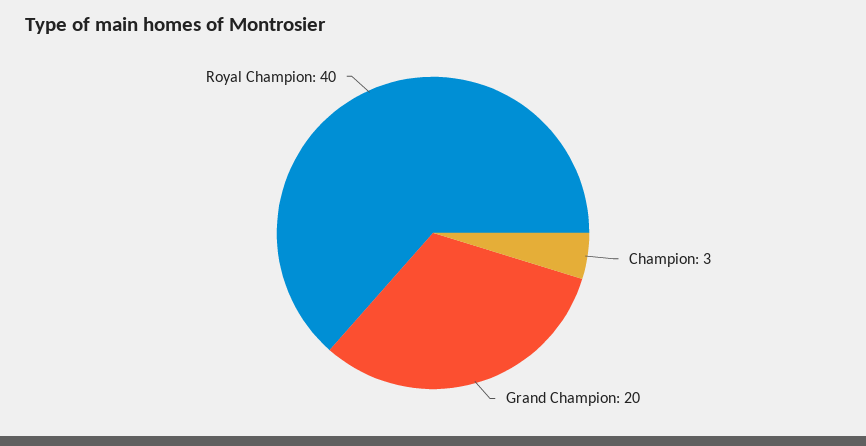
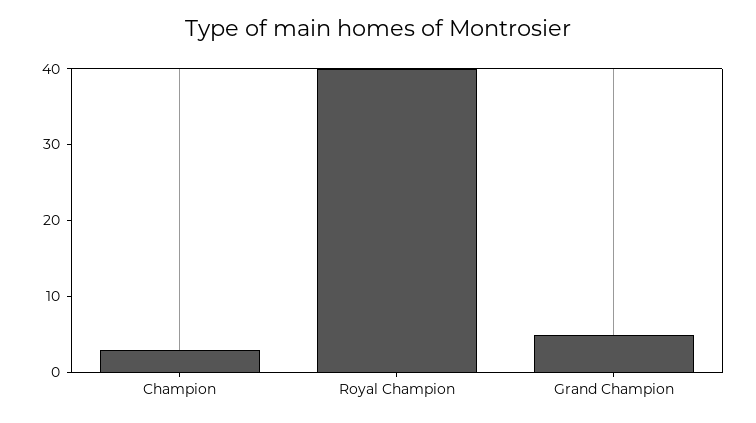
Grand Champion: 20 -> 5

